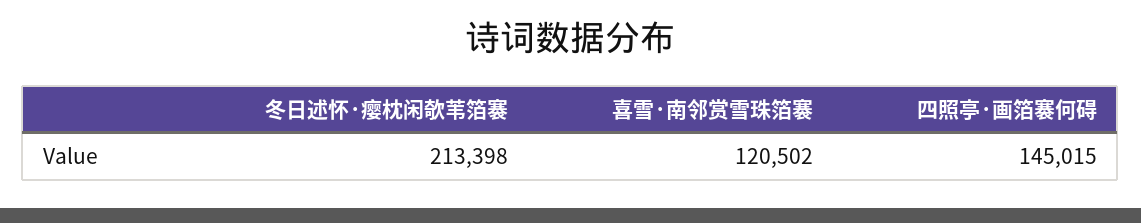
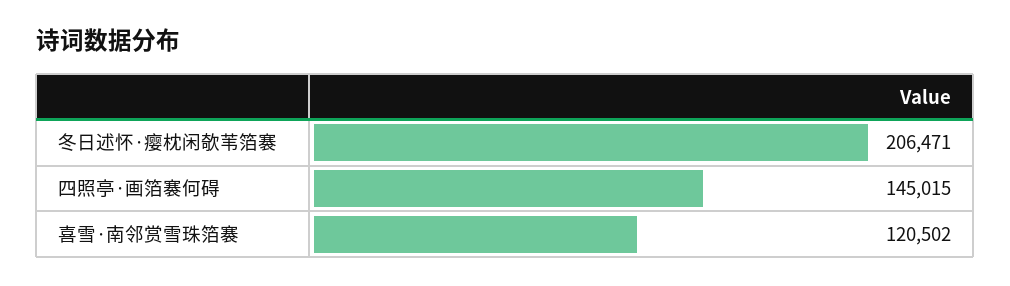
冬日述怀·瘿枕闲欹苇箔褰: 213398 -> 206471

